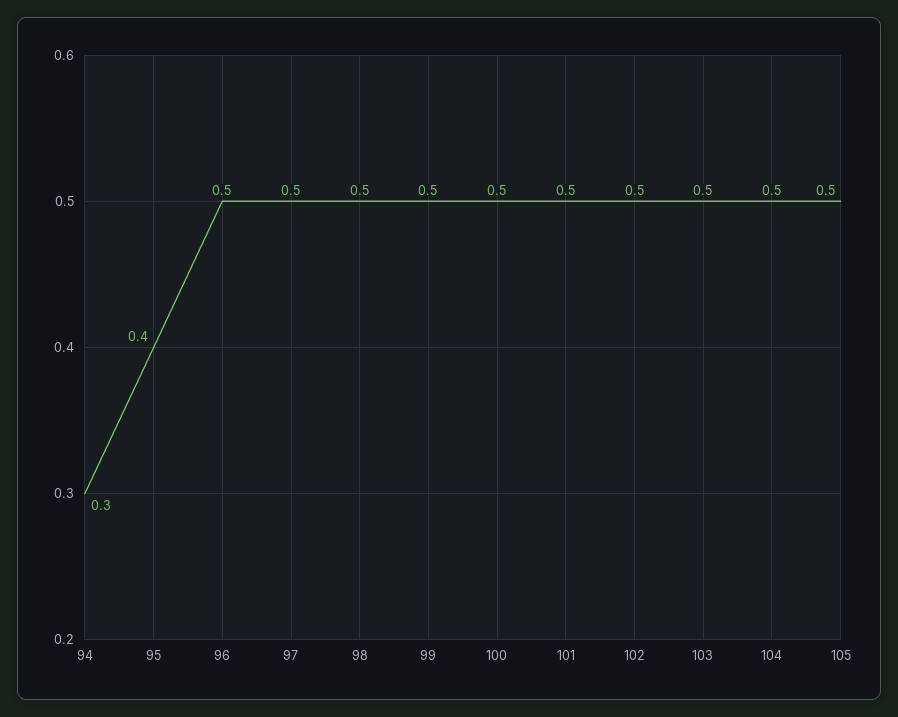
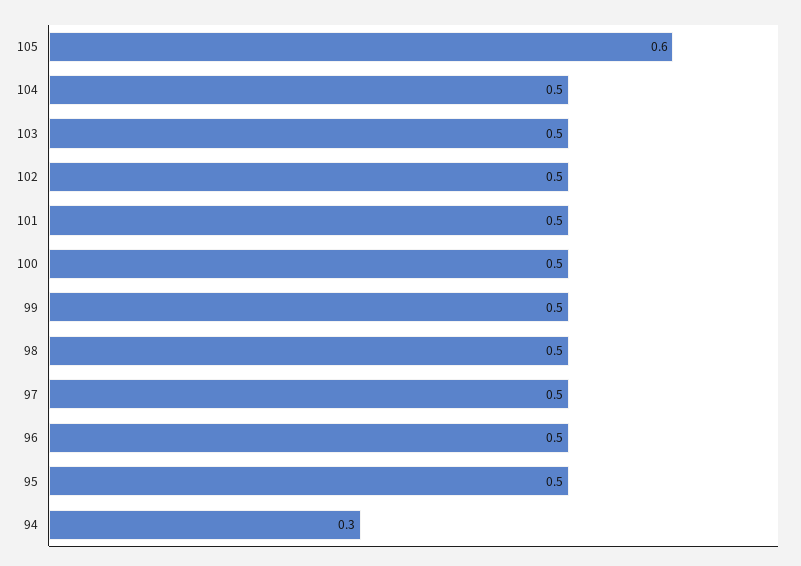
95: 0.4 -> 0.5
105: 0.5 -> 0.6

